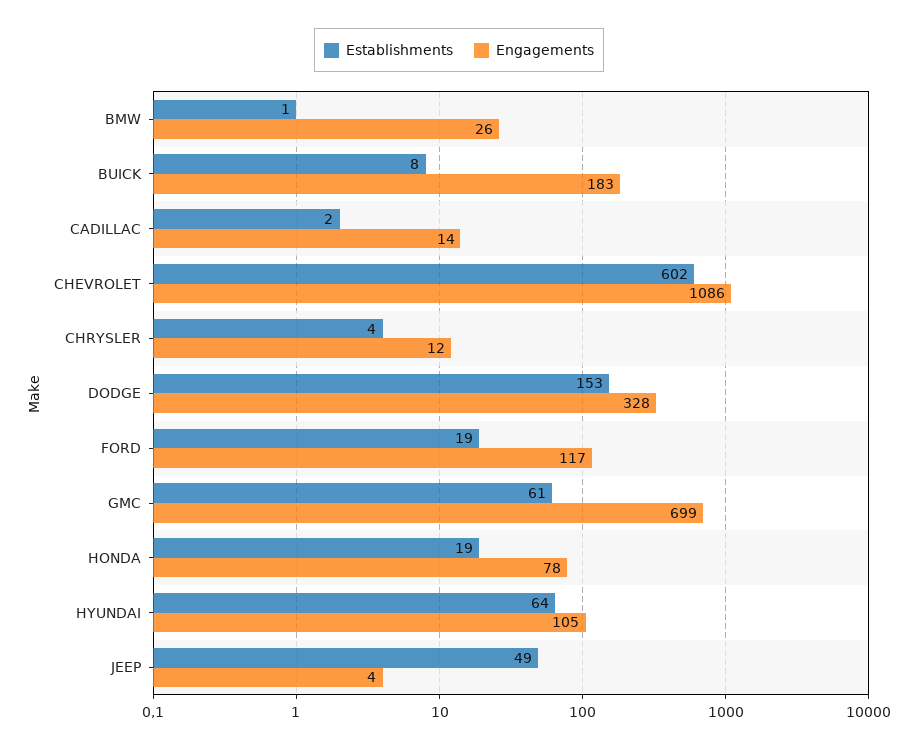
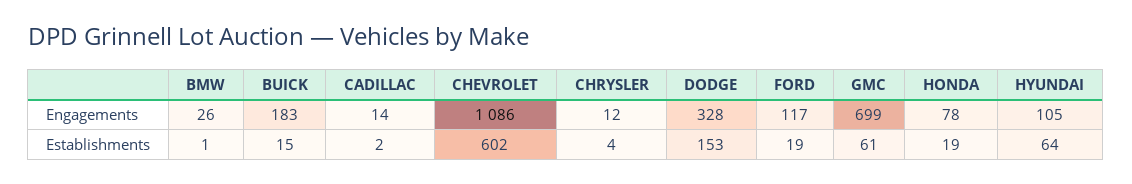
Establishments, BUICK: 8 -> 15
Establishments, JEEP: 49 -> none
Engagements, JEEP: 4 -> none

